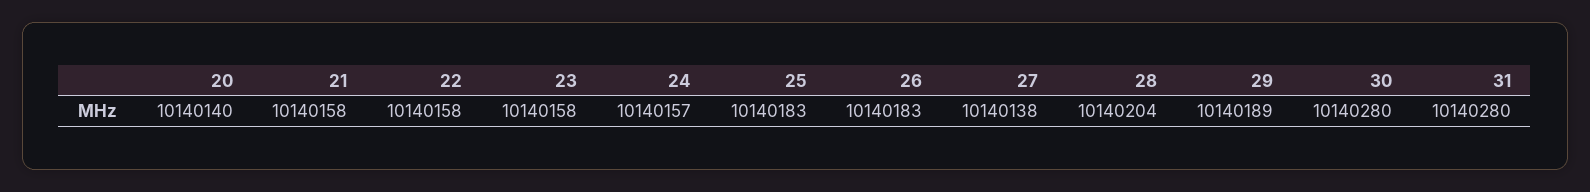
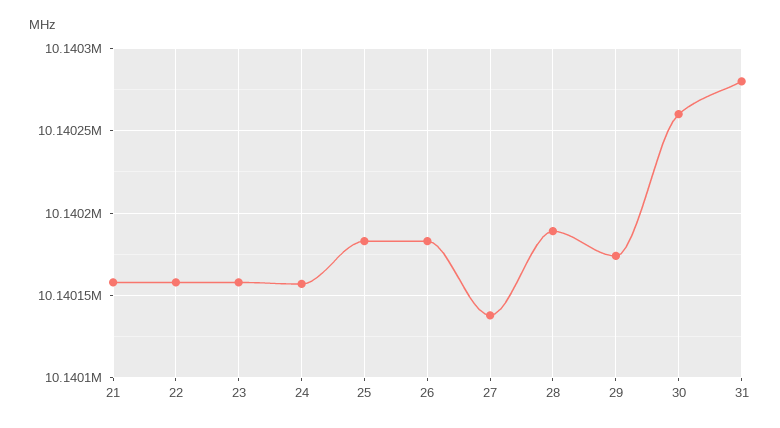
20: 10140140 -> none
28: 10140204 -> 10140190
29: 10140189 -> 10140175
30: 10140280 -> 10140260

